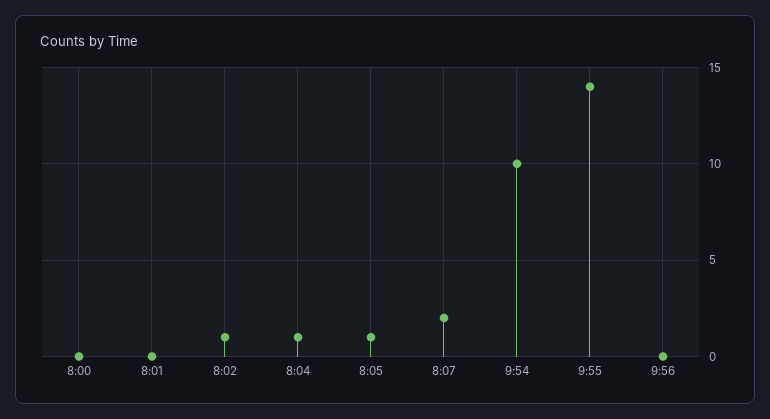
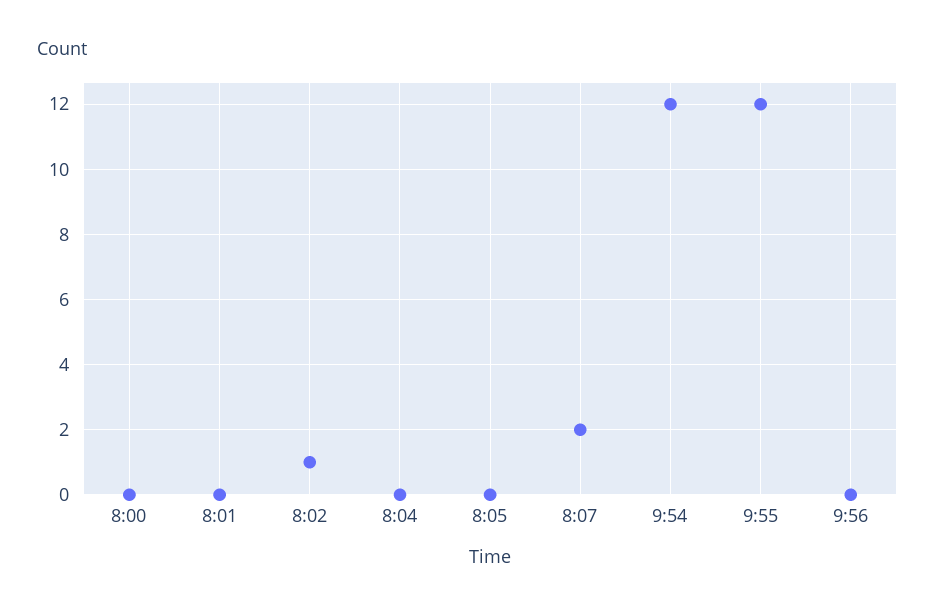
8:04: 1 -> 0
8:05: 1 -> 0
9:54: 10 -> 12
9:55: 14 -> 12

